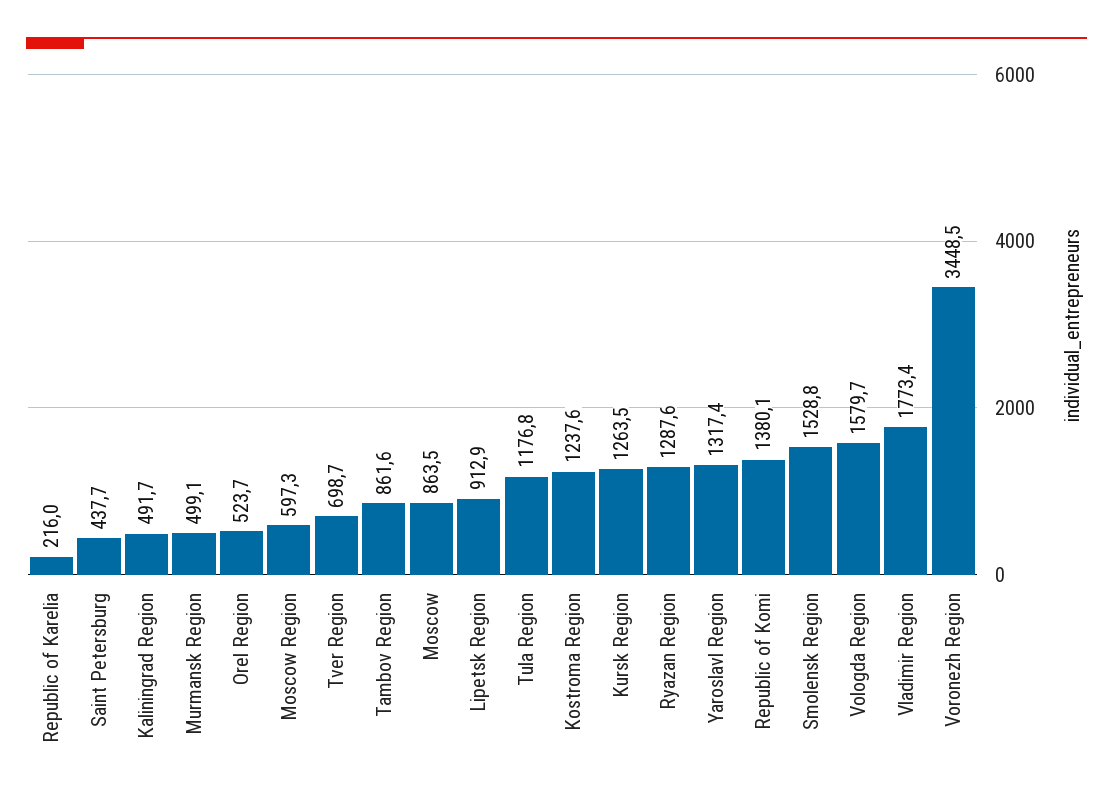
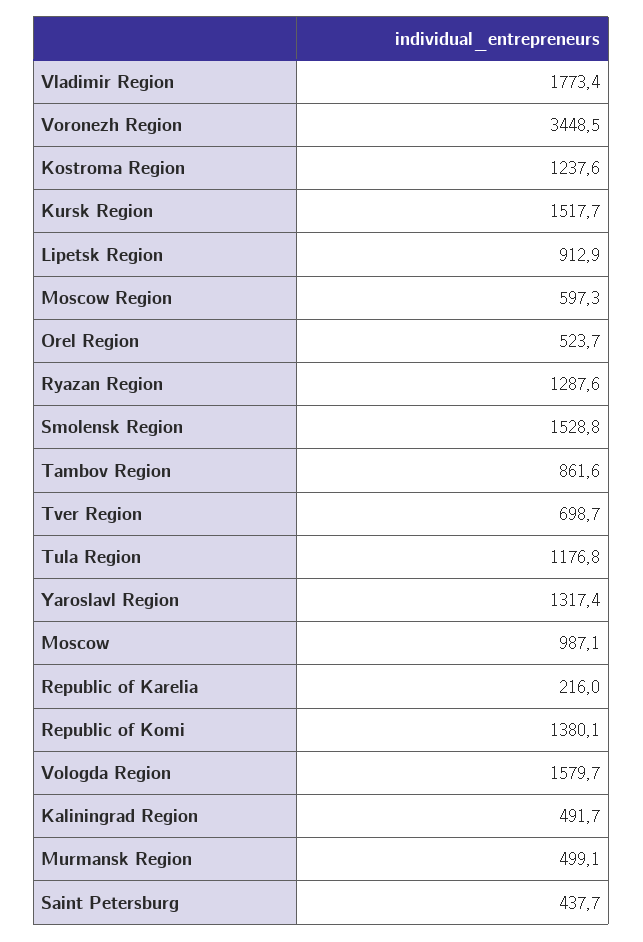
Moscow: 863.5 -> 987.1
Kursk Region: 1263.5 -> 1517.7

